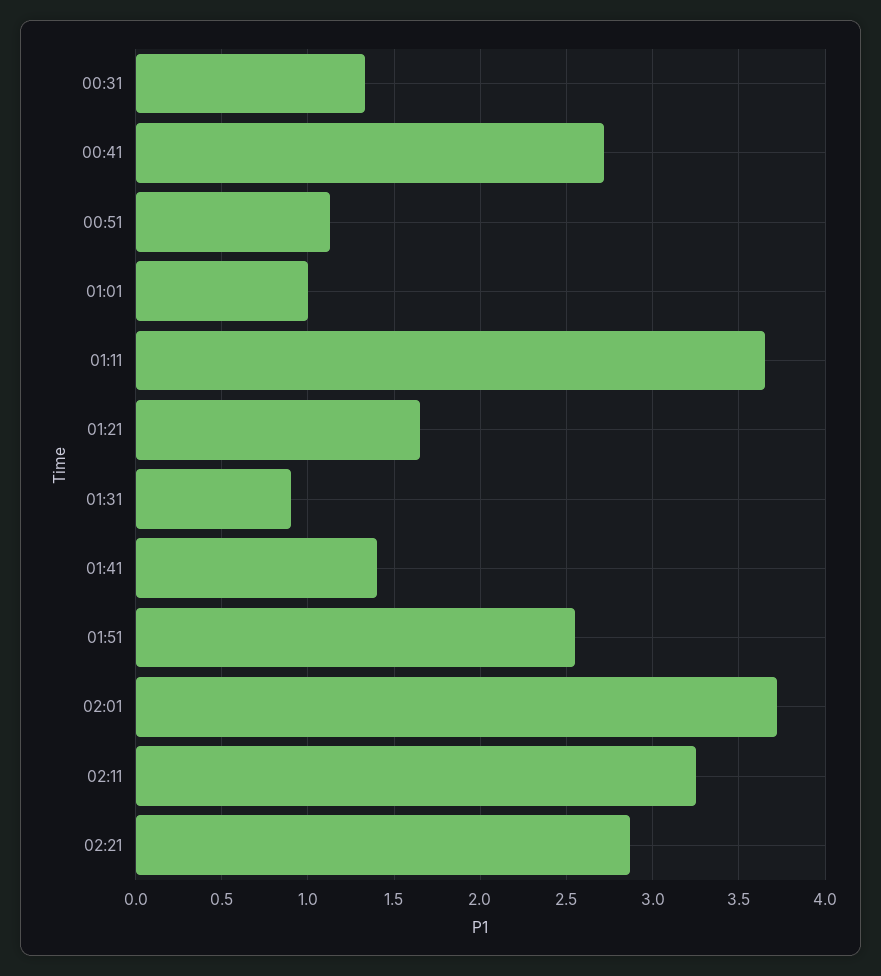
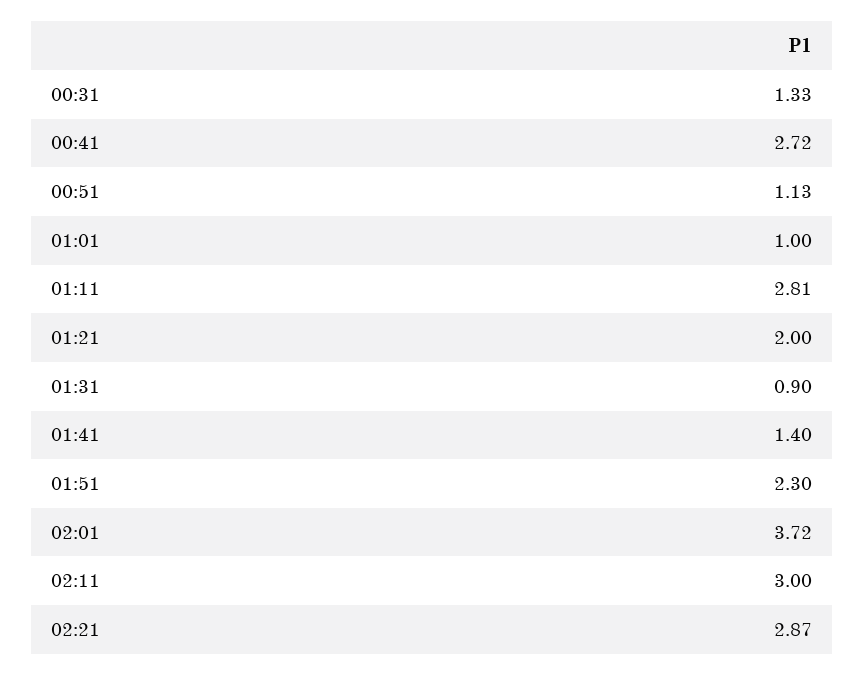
01:11: 3.65 -> 2.81
01:21: 1.65 -> 2
01:51: 2.55 -> 2.3
02:11: 3.25 -> 3

